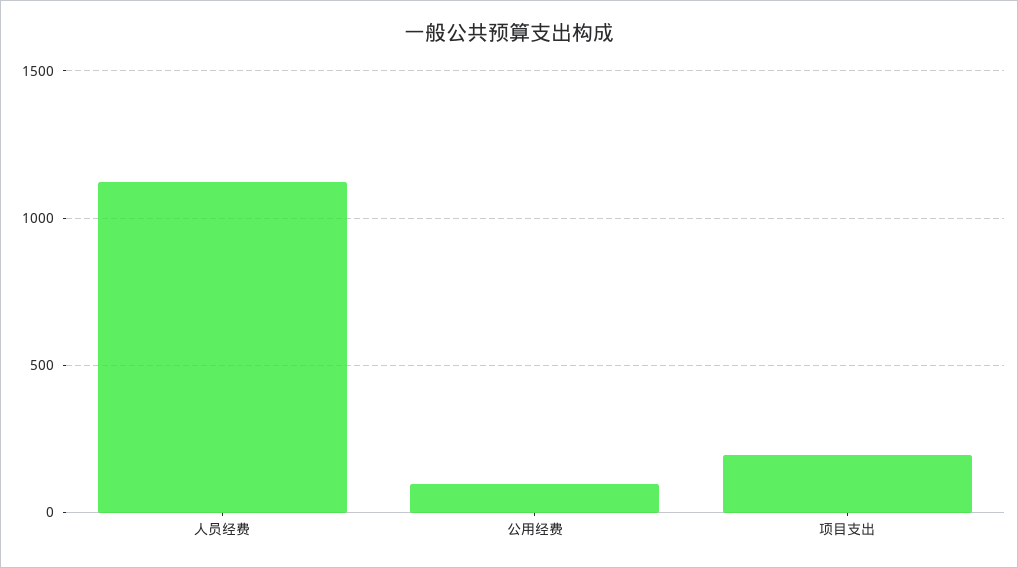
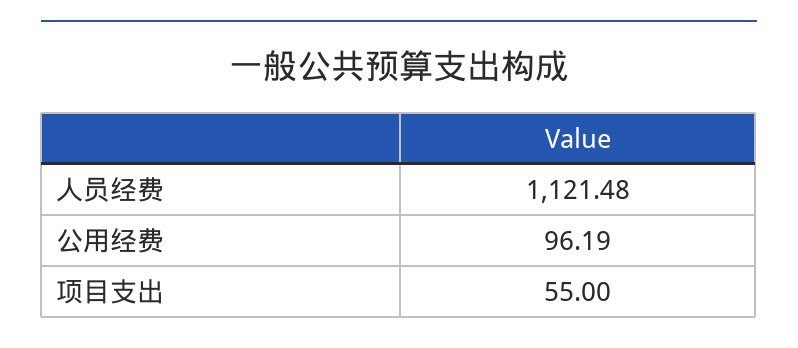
项目支出: 200 -> 55

